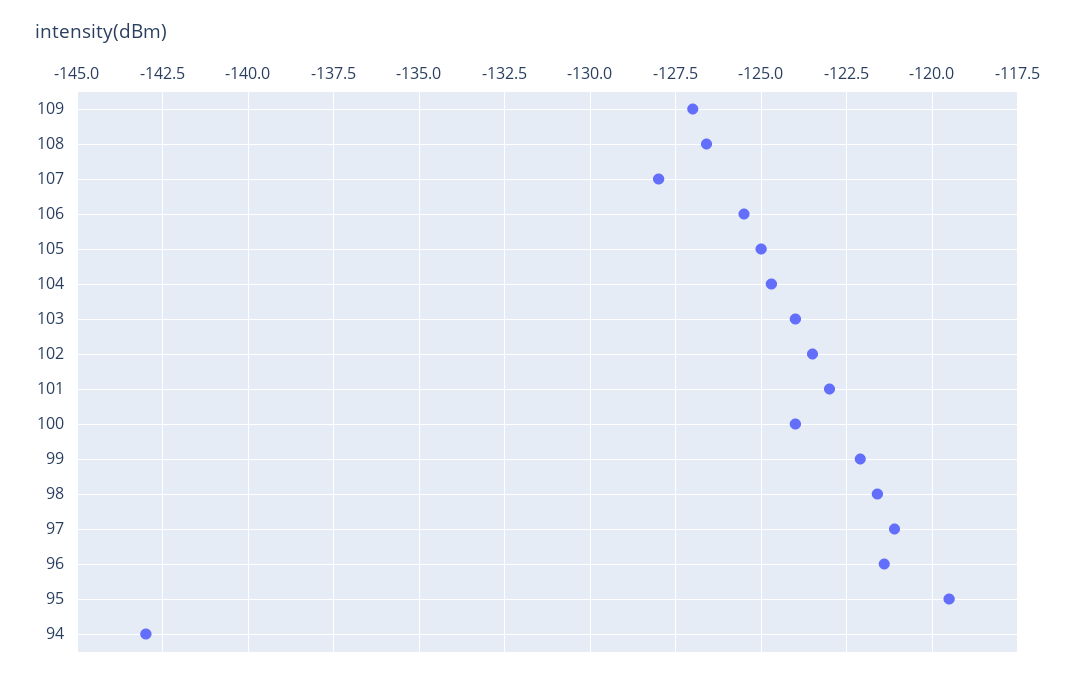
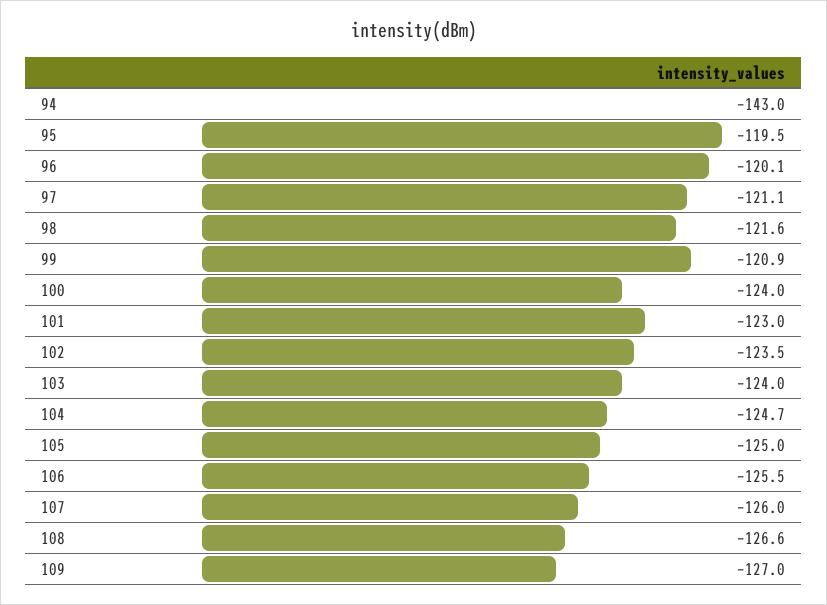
107: -128 -> -126
99: -122 -> -120.9
96: -121.5 -> -120.1

